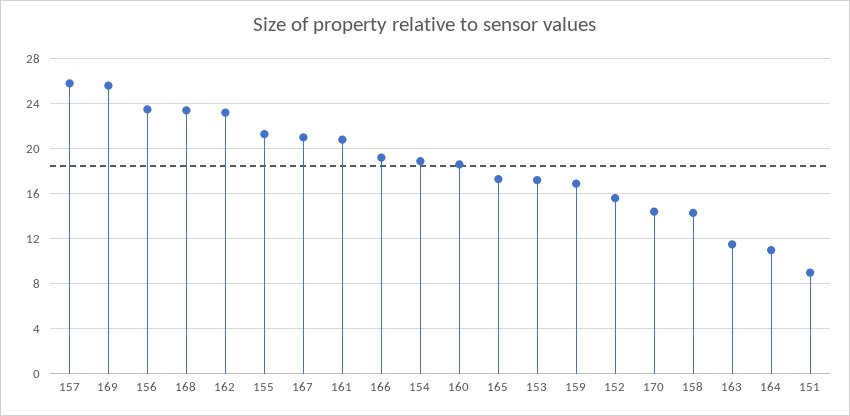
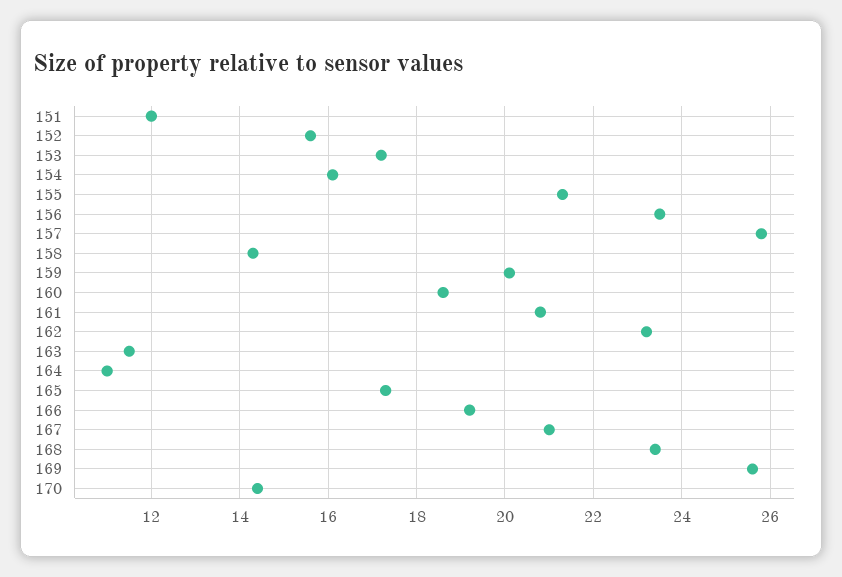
154: 19 -> 16
159: 17 -> 20
151: 9 -> 12

